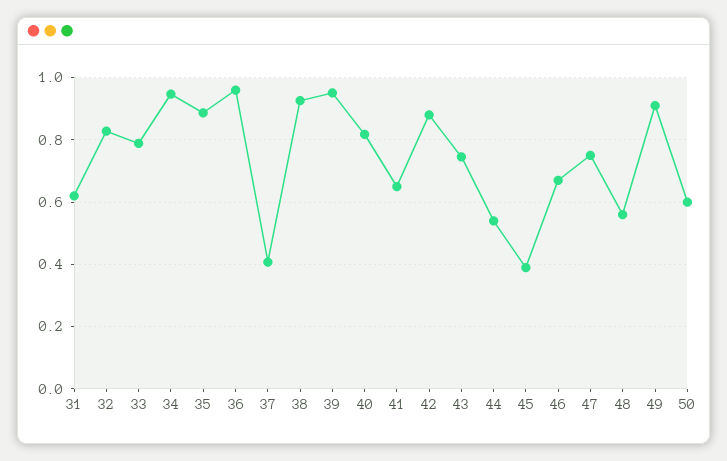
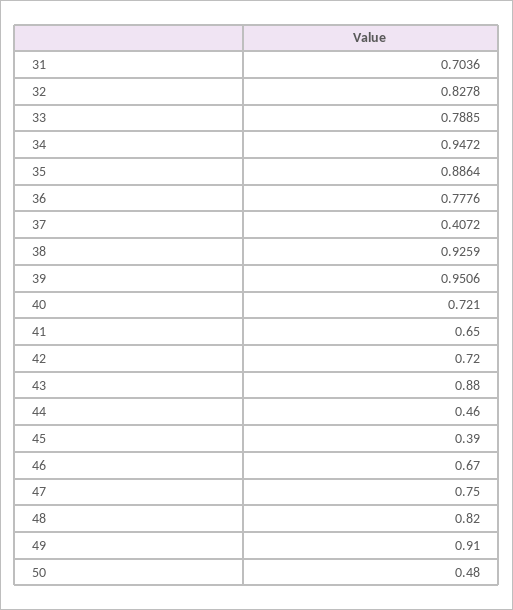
31: 0.62 -> 0.7036
36: 0.96 -> 0.7776
40: 0.82 -> 0.721
42: 0.88 -> 0.72
43: 0.74 -> 0.88
44: 0.54 -> 0.46
48: 0.56 -> 0.82
50: 0.6 -> 0.48

